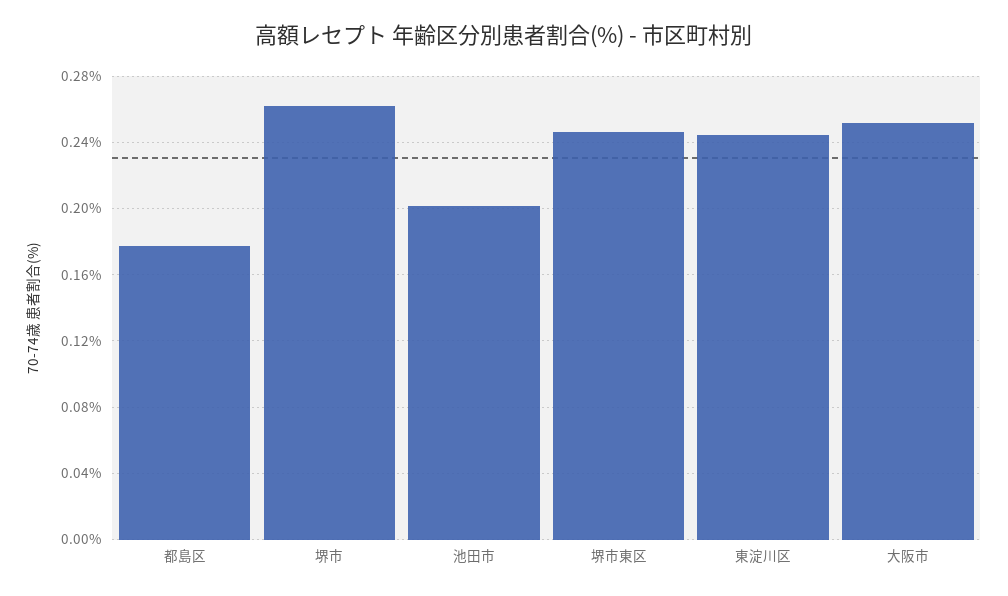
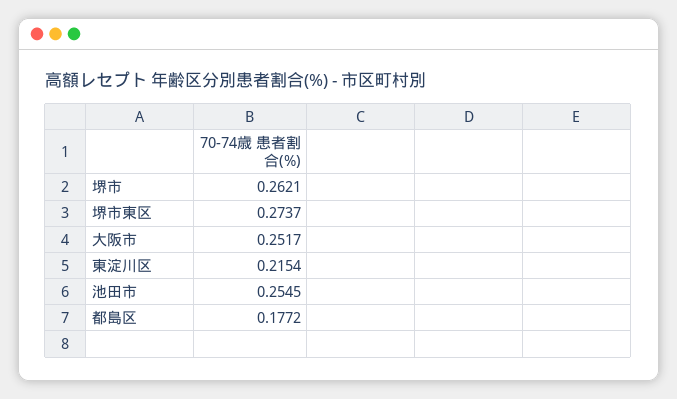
池田市: 0.2 -> 0.2545
堺市東区: 0.245 -> 0.2737
東淀川区: 0.245 -> 0.2154

